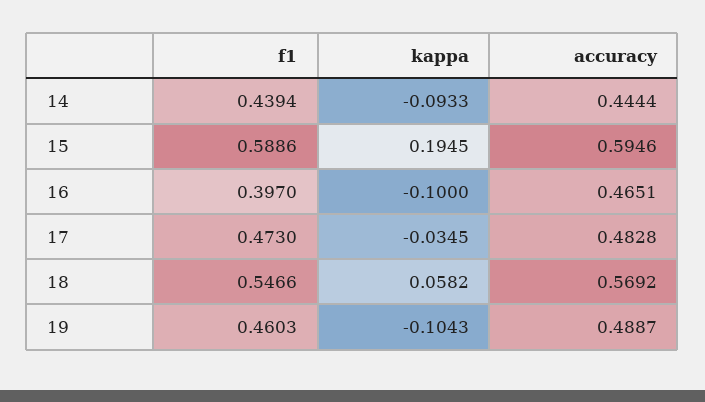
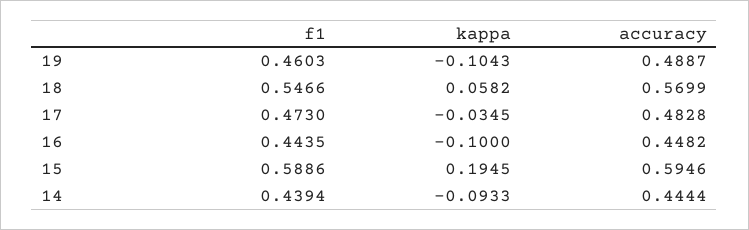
f1, 16: 0.397 -> 0.4435
accuracy, 16: 0.4651 -> 0.4482
accuracy, 18: 0.5692 -> 0.5699

